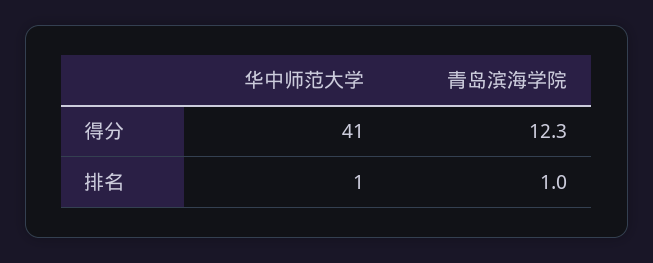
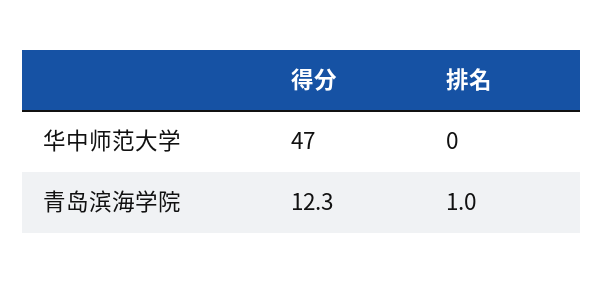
华中师范大学, 得分: 41 -> 47
华中师范大学, 排名: 1 -> 0

